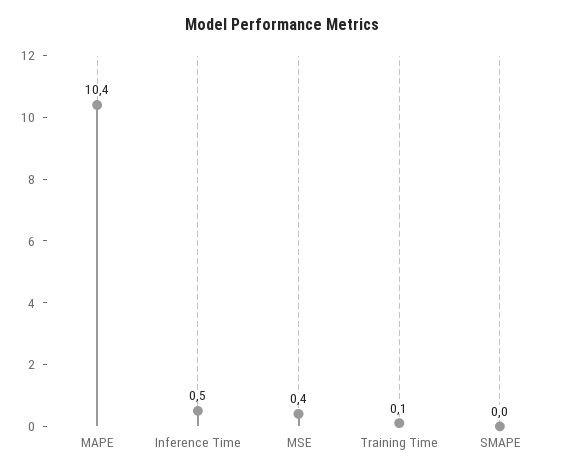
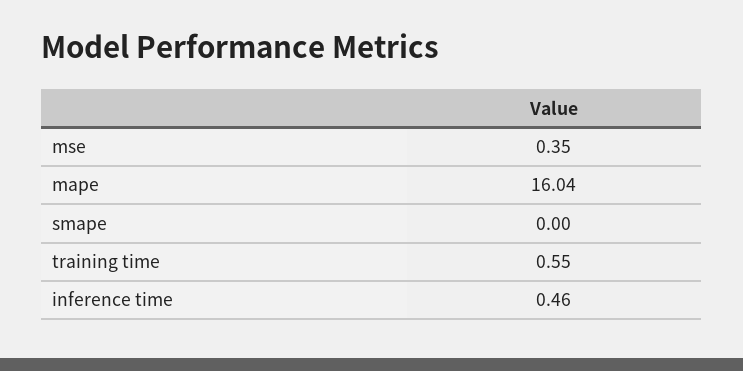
MAPE: 10.4 -> 16.04
Training Time: 0.1 -> 0.55

